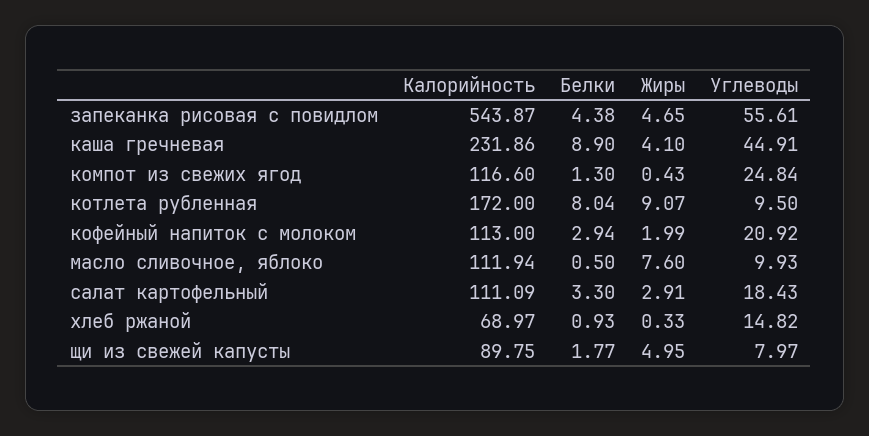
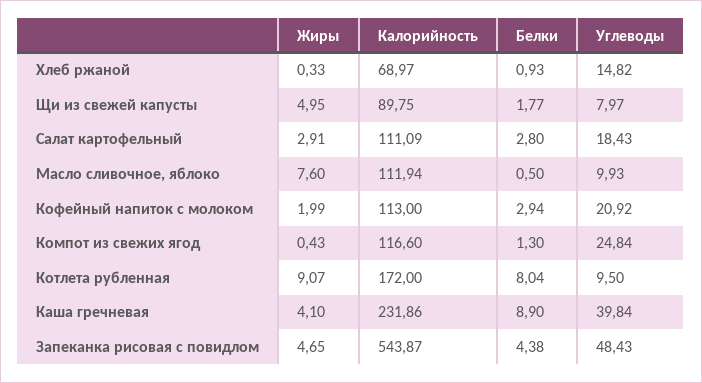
Углеводы, запеканка рисовая с повидлом: 55.61 -> 48.43
Углеводы, каша гречневая: 44.91 -> 39.84
Белки, салат картофельный: 3.3 -> 2.8

